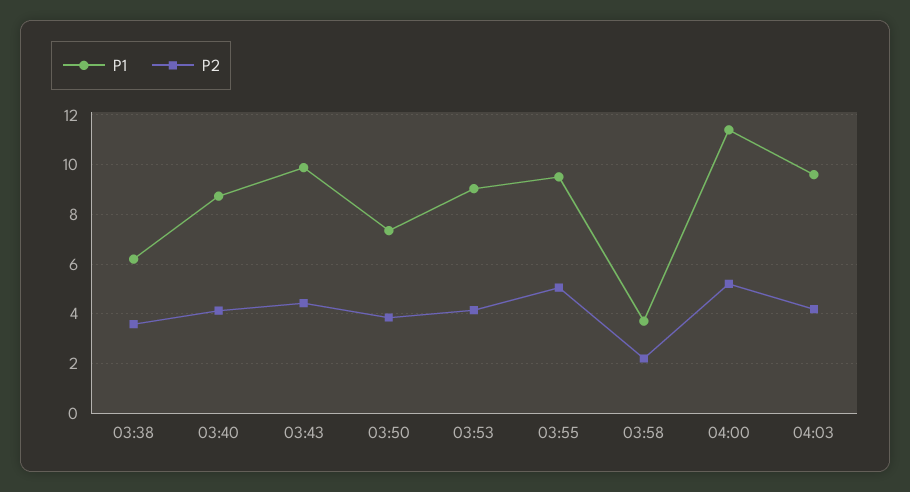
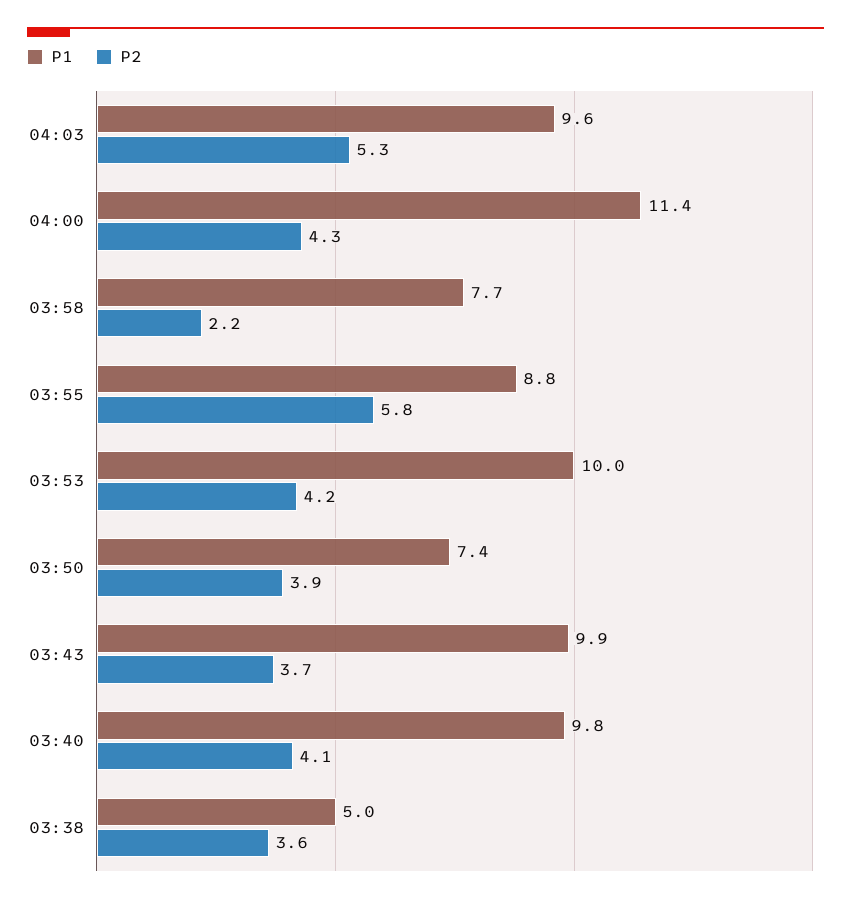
P1, 03:38: 6.25 -> 5
P1, 03:40: 8.75 -> 9.8
P2, 03:43: 4.5 -> 3.7
P1, 03:53: 9 -> 10
P1, 03:55: 9.5 -> 8.8
P2, 03:55: 5 -> 5.8
P1, 03:58: 3.75 -> 7.7
P2, 04:00: 5.25 -> 4.3
P2, 04:03: 4.25 -> 5.3

